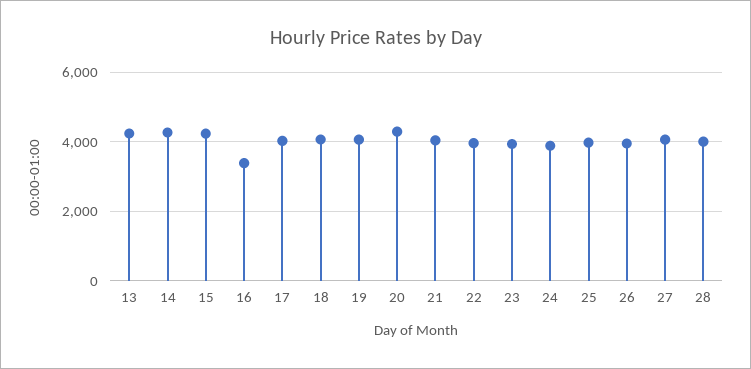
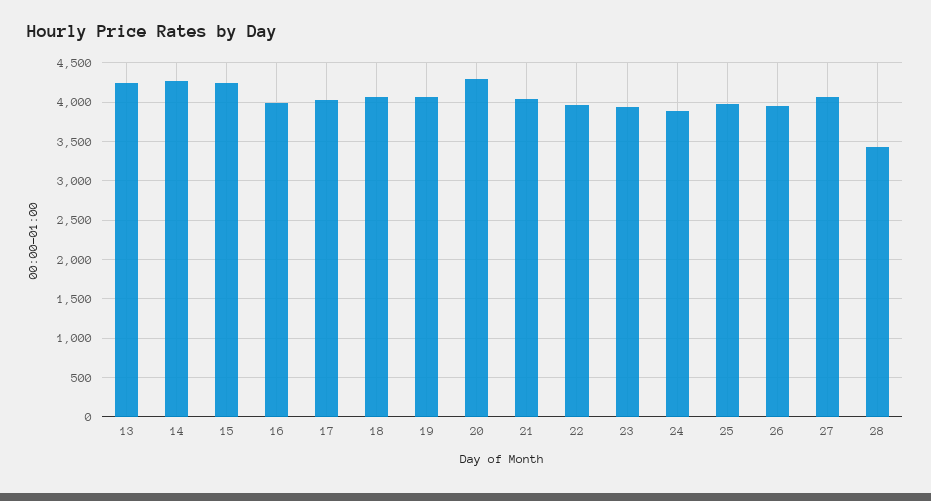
16: 3400 -> 4000
28: 4000 -> 3400

